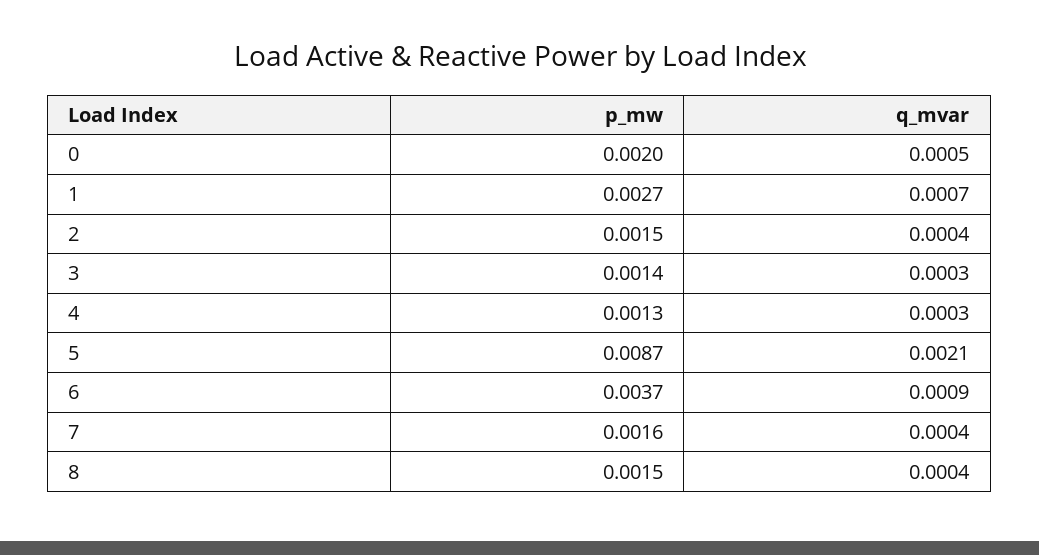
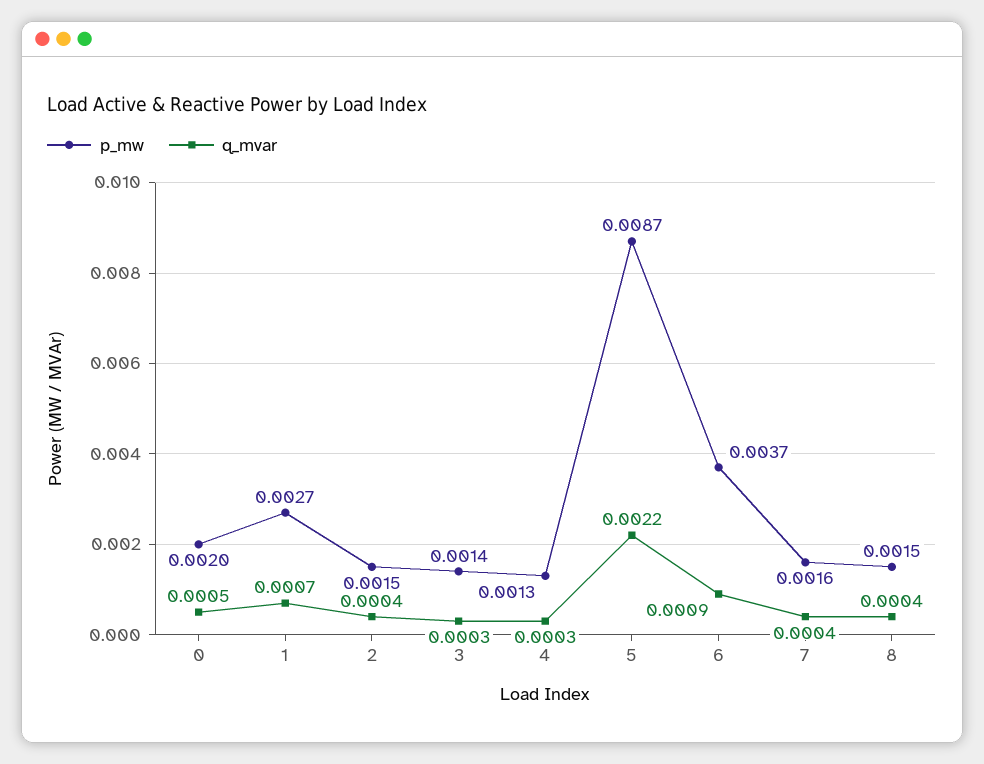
q_mvar, 5: 0.0021 -> 0.0022

